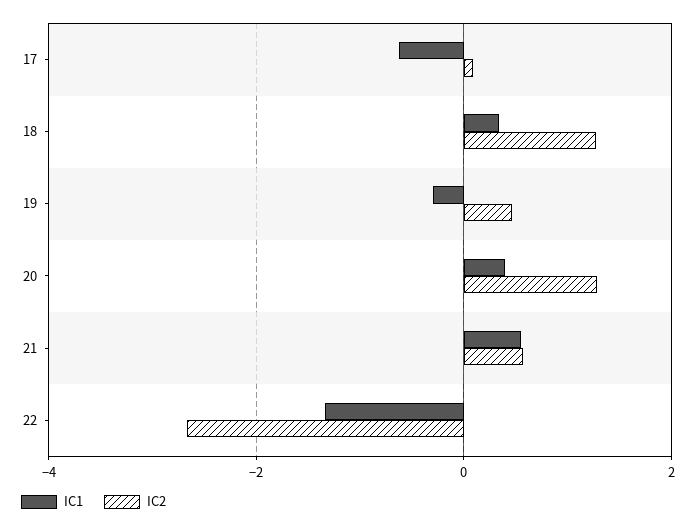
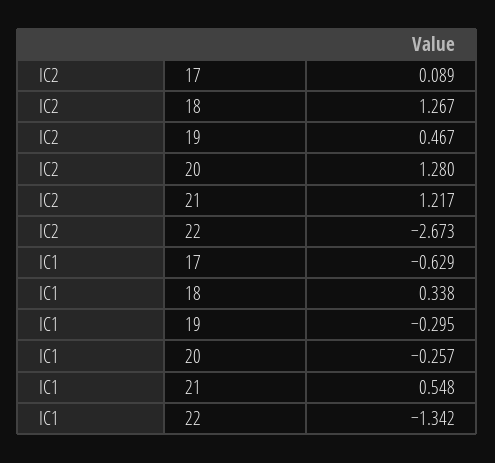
IC1, 20: 0.4 -> -0.257
IC2, 21: 0.6 -> 1.217

